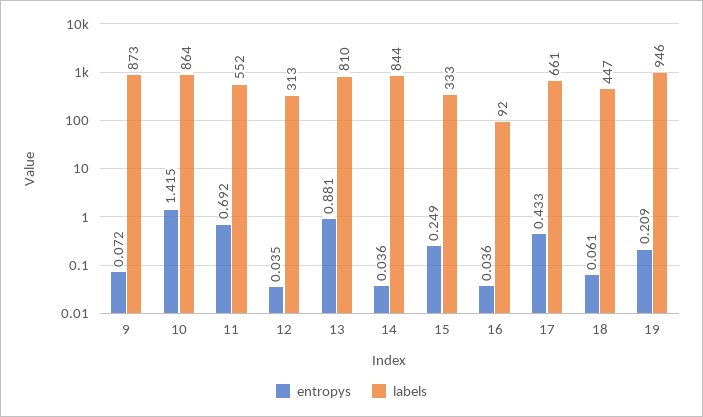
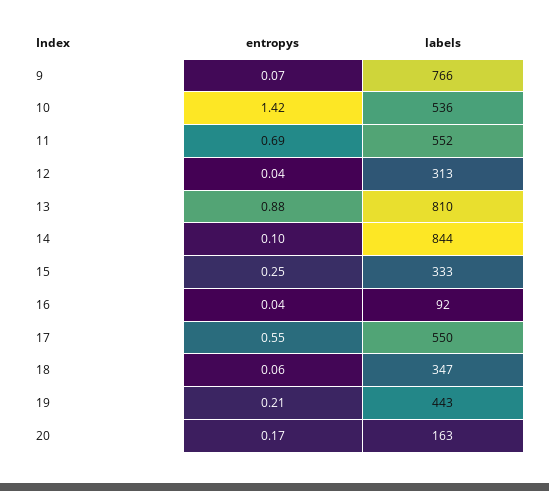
labels, 9: 873 -> 766
labels, 10: 864 -> 536
entropys, 14: 0.036 -> 0.1
entropys, 17: 0.433 -> 0.55
labels, 17: 661 -> 550
labels, 18: 447 -> 347
labels, 19: 946 -> 443
entropys, 20: none -> 0.17
labels, 20: none -> 163

